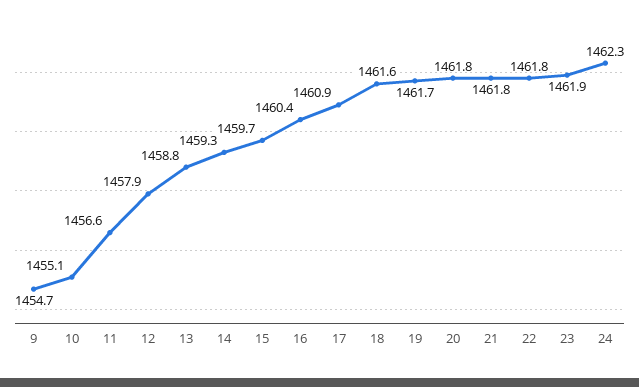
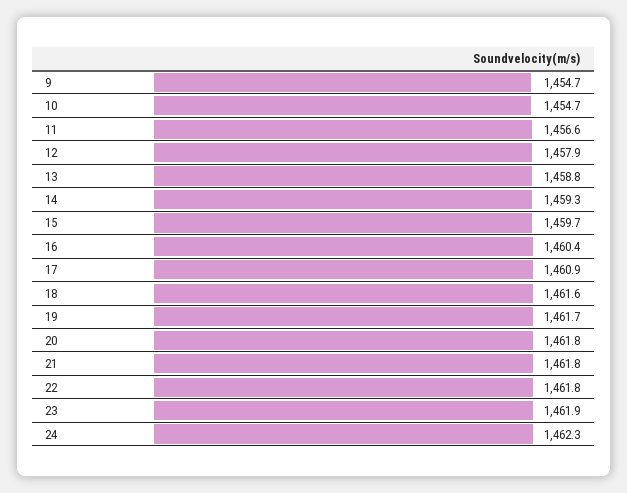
10: 1455.1 -> 1454.7

